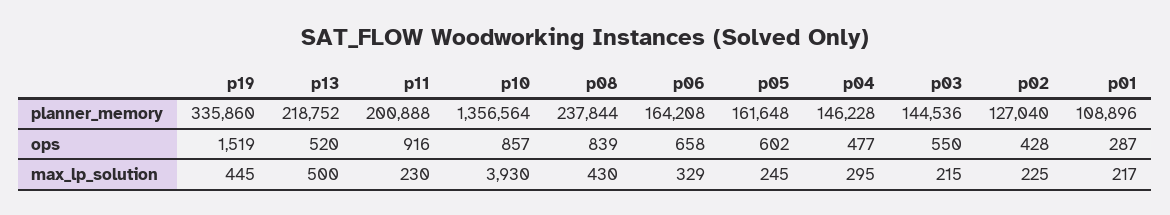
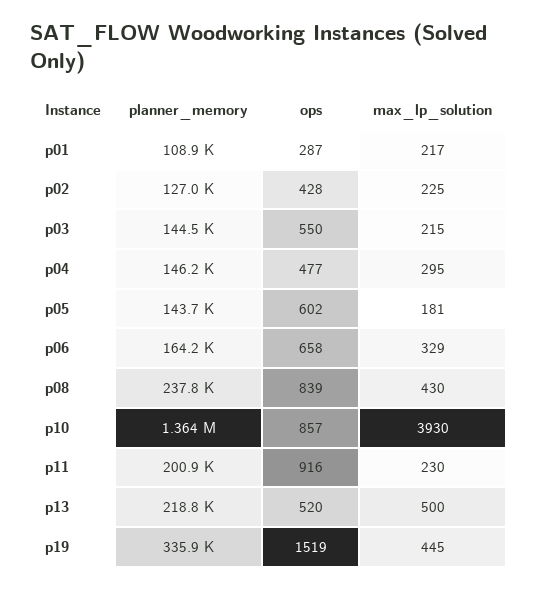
p10, planner_memory: 1356564 -> 1364000
p05, planner_memory: 161648 -> 143700
p05, max_lp_solution: 245 -> 181

